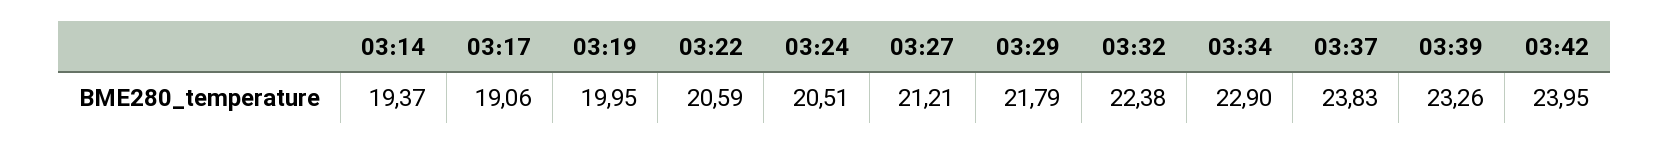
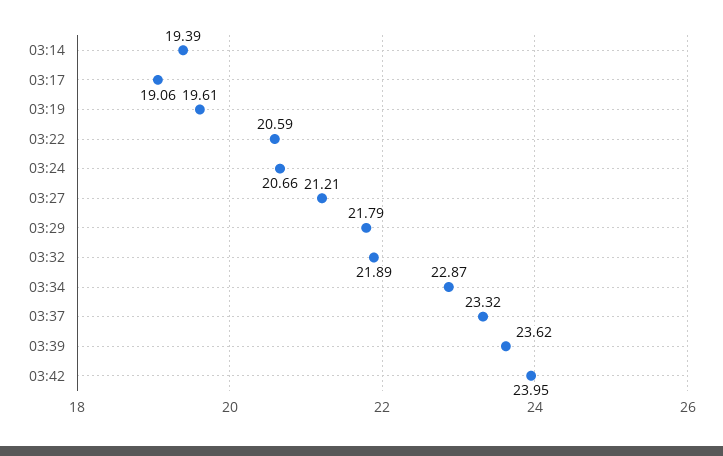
03:14: 19.37 -> 19.39
03:19: 19.95 -> 19.61
03:24: 20.51 -> 20.66
03:32: 22.38 -> 21.89
03:34: 22.9 -> 22.87
03:37: 23.83 -> 23.32
03:39: 23.26 -> 23.62

